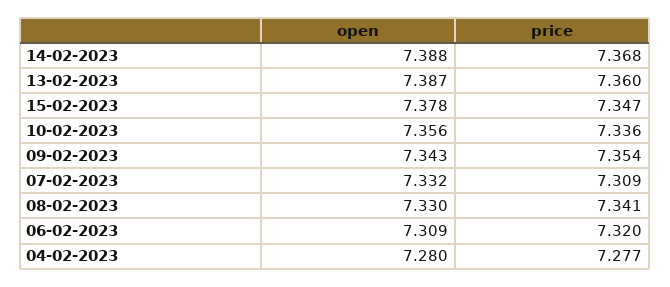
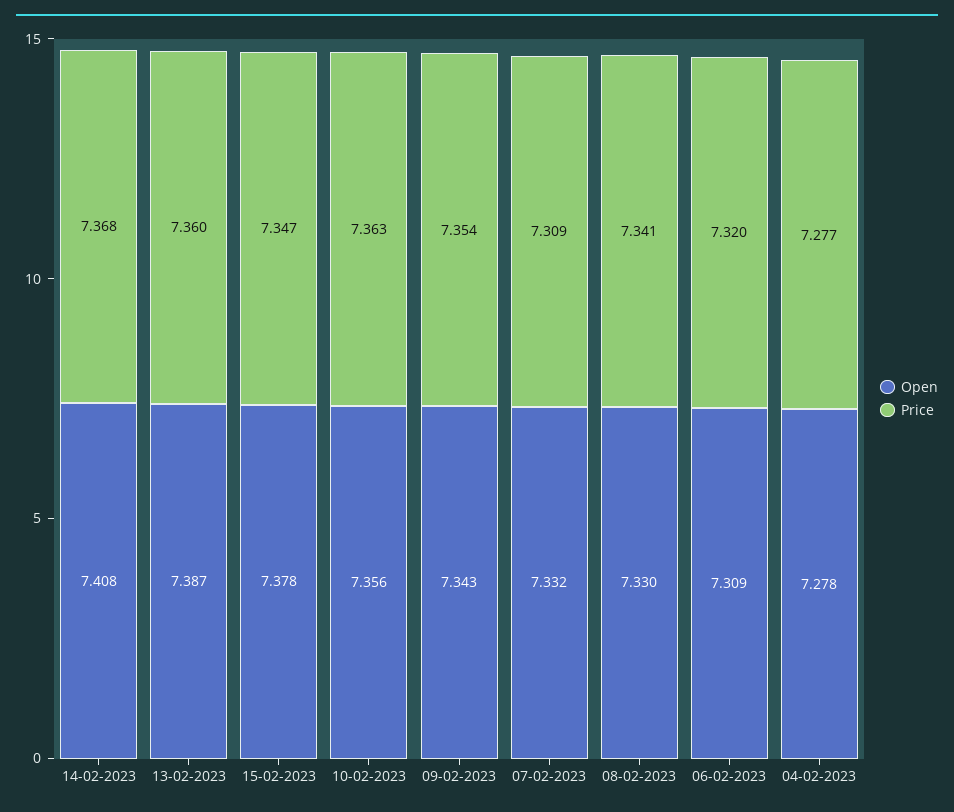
open, 14-02-2023: 7.388 -> 7.408
price, 10-02-2023: 7.336 -> 7.363
open, 04-02-2023: 7.28 -> 7.278

